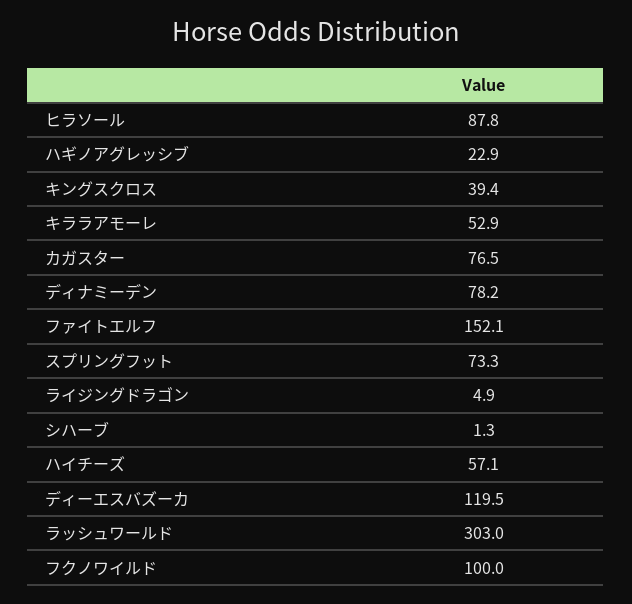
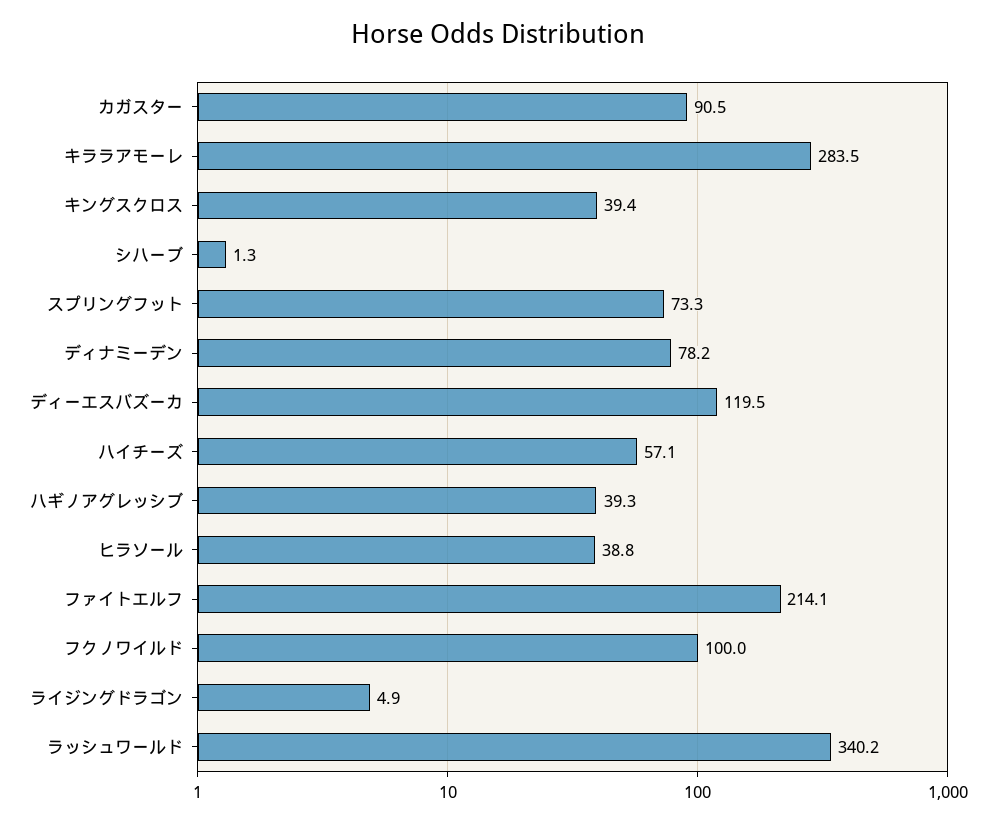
ヒラソール: 87.8 -> 38.8
ハギノアグレッシブ: 22.9 -> 39.3
キララアモーレ: 52.9 -> 283.5
カガスター: 76.5 -> 90.5
ファイトエルフ: 152.1 -> 214.1
ラッシュワールド: 303 -> 340.2

